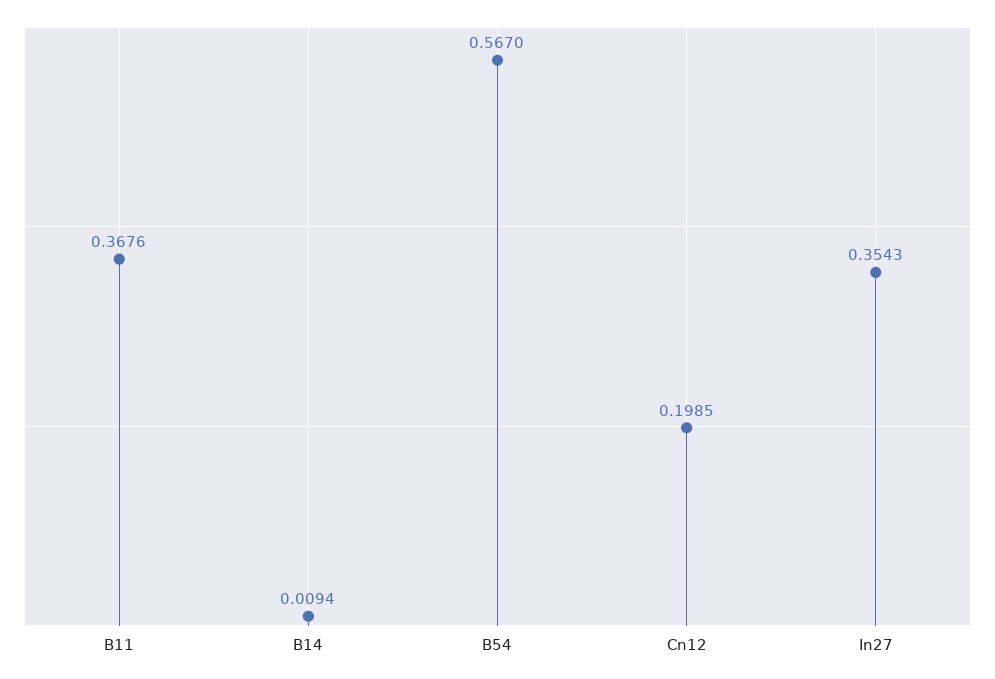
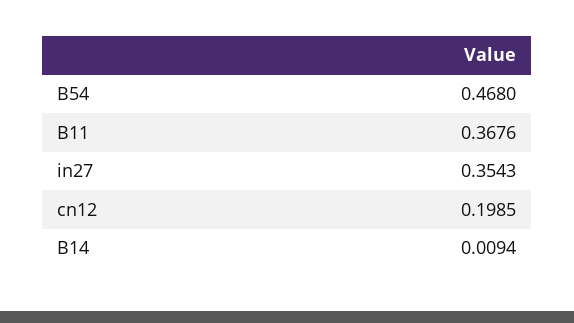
B54: 0.567 -> 0.468

